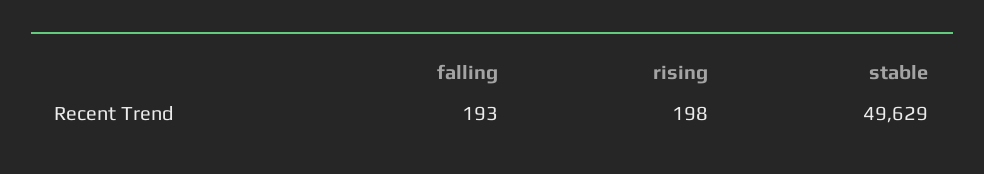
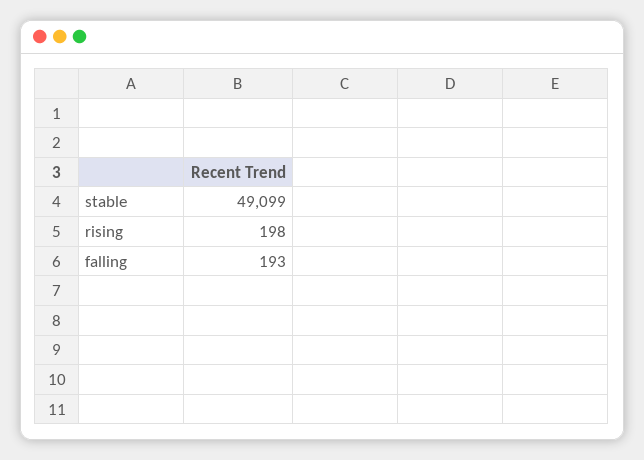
stable: 49629 -> 49099

